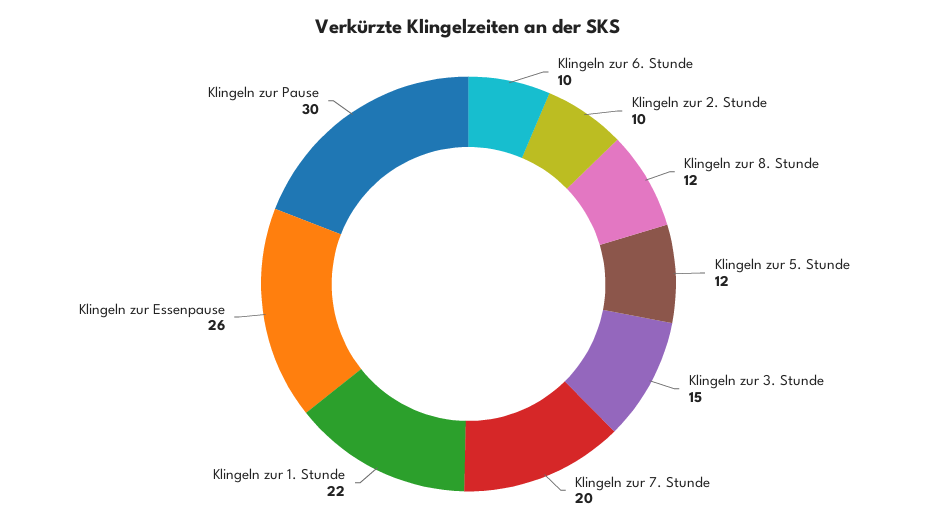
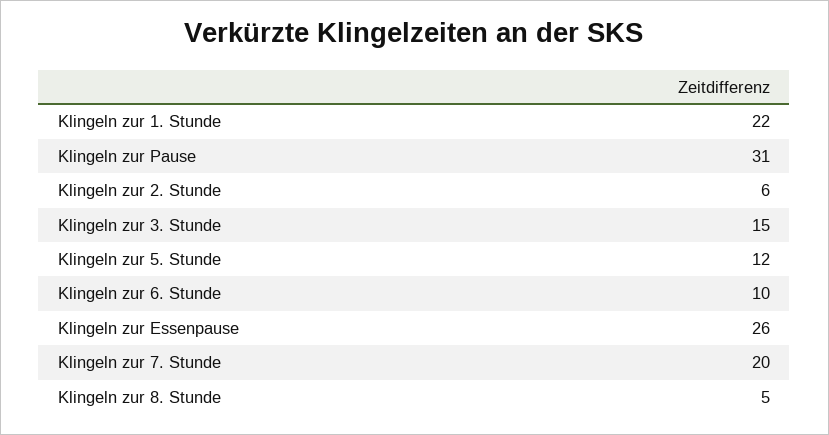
Klingeln zur 2. Stunde: 10 -> 6
Klingeln zur 8. Stunde: 12 -> 5
Klingeln zur Pause: 30 -> 31

